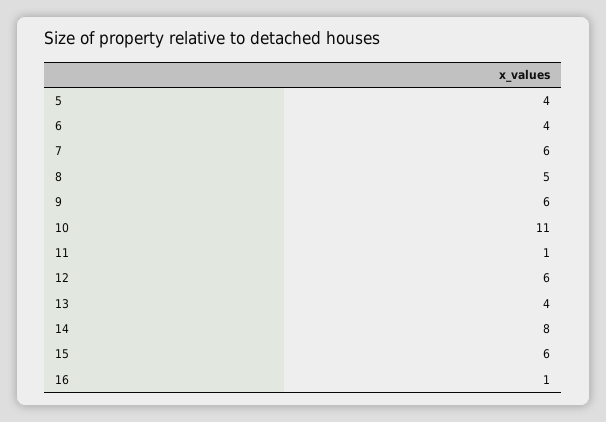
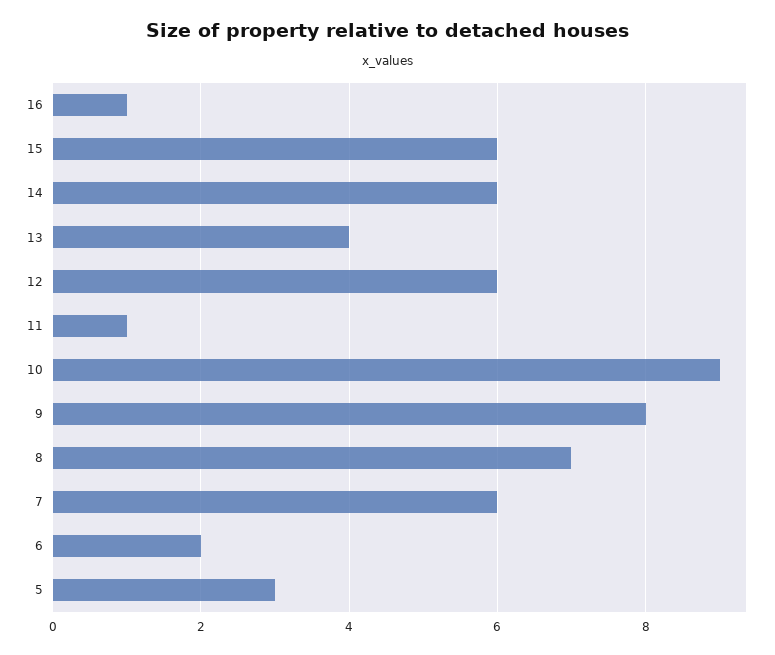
5: 4 -> 3
6: 4 -> 2
8: 5 -> 7
9: 6 -> 8
10: 11 -> 9
14: 8 -> 6

